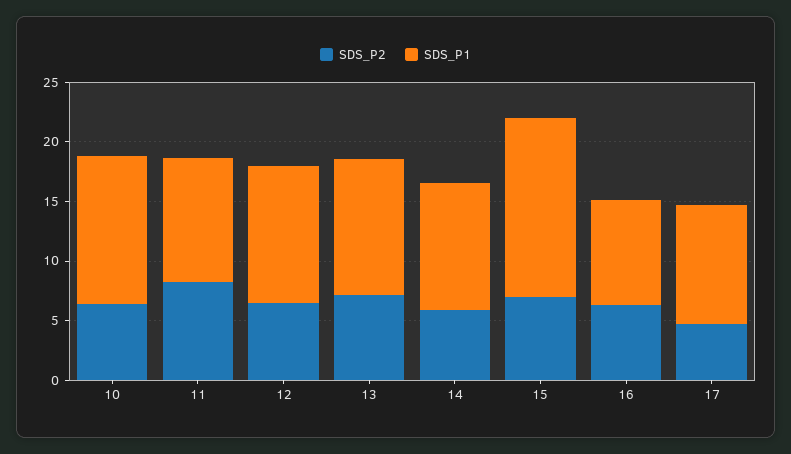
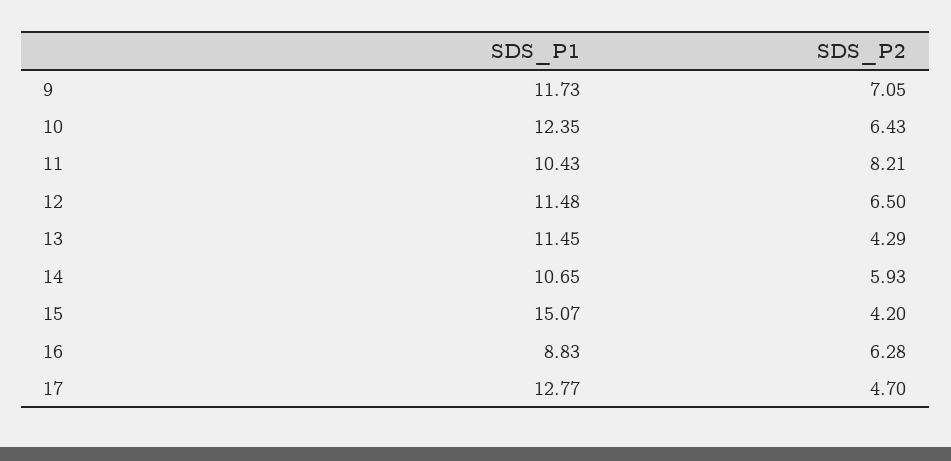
SDS_P2, 13: 7 -> 4.29
SDS_P2, 15: 7 -> 4.2
SDS_P1, 17: 10 -> 12.77
SDS_P1, 9: none -> 11.73
SDS_P2, 9: none -> 7.05

